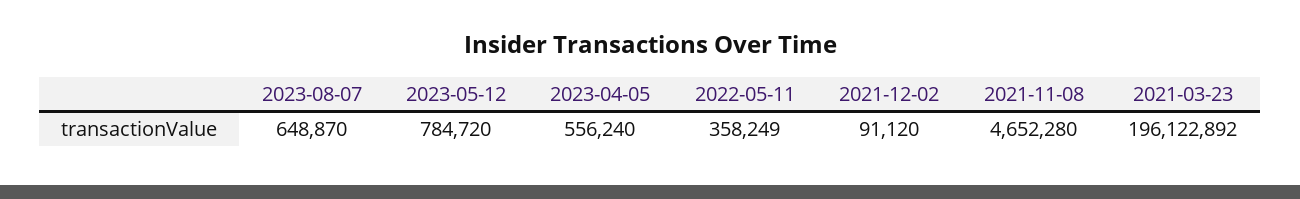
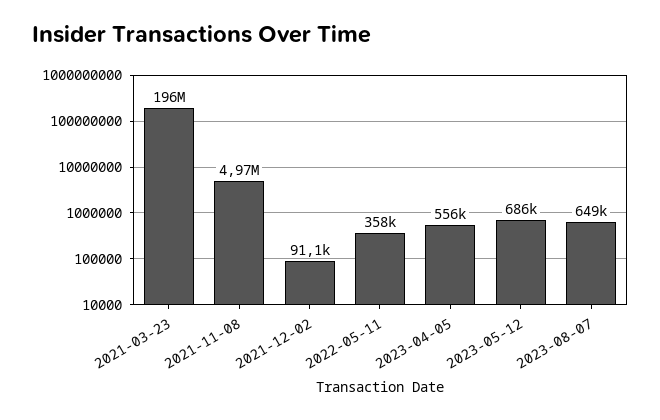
2023-05-12: 784720 -> 686000
2021-11-08: 4652280 -> 4970000

